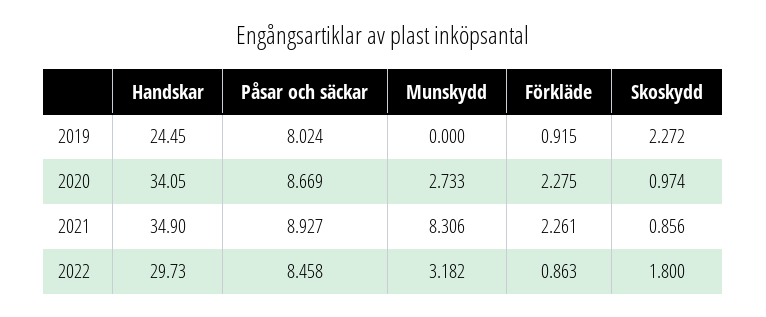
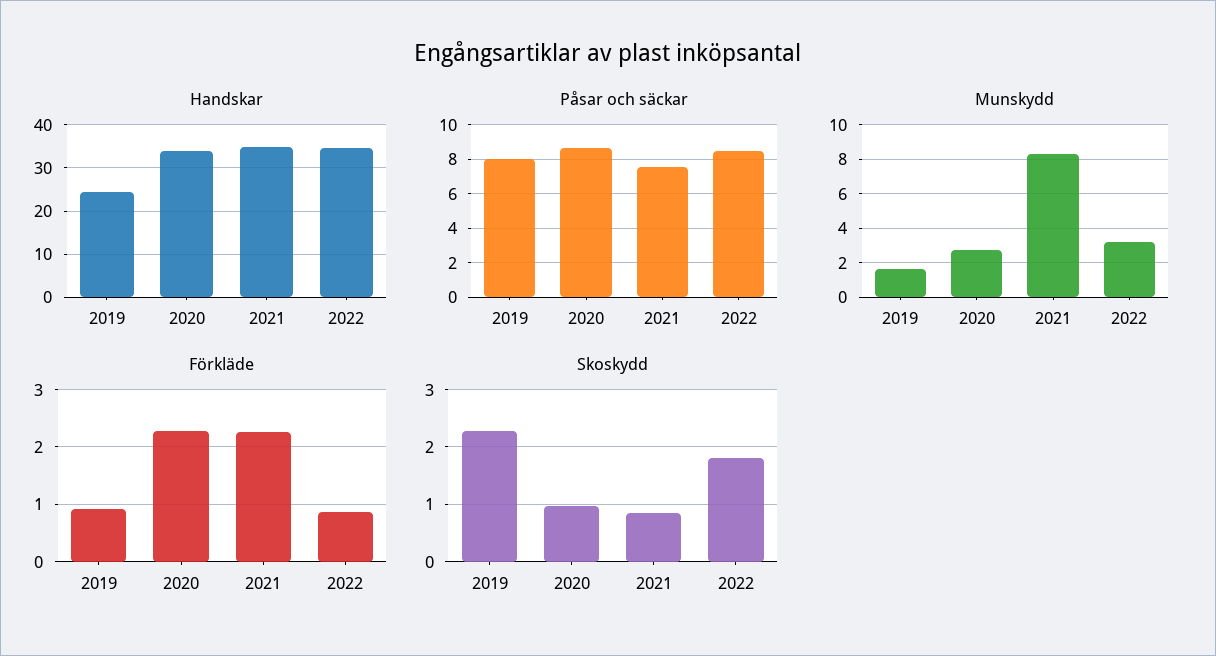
Munskydd, 2019: 0 -> 1.5
Påsar och säckar, 2021: 8.927 -> 7.5
Handskar, 2022: 29.73 -> 34

